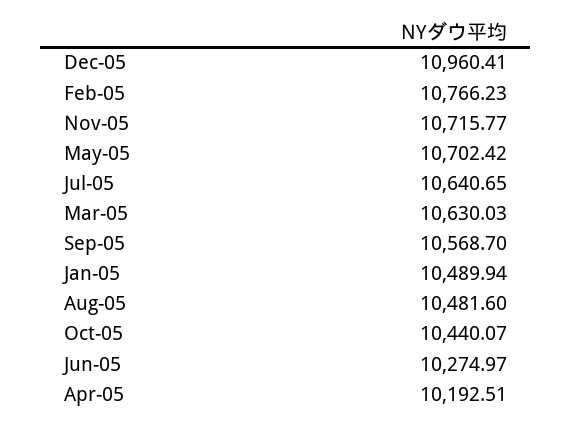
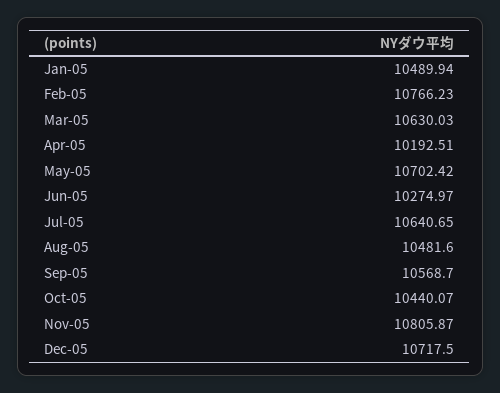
Dec-05: 10960.41 -> 10717.5
Nov-05: 10715.77 -> 10805.87

